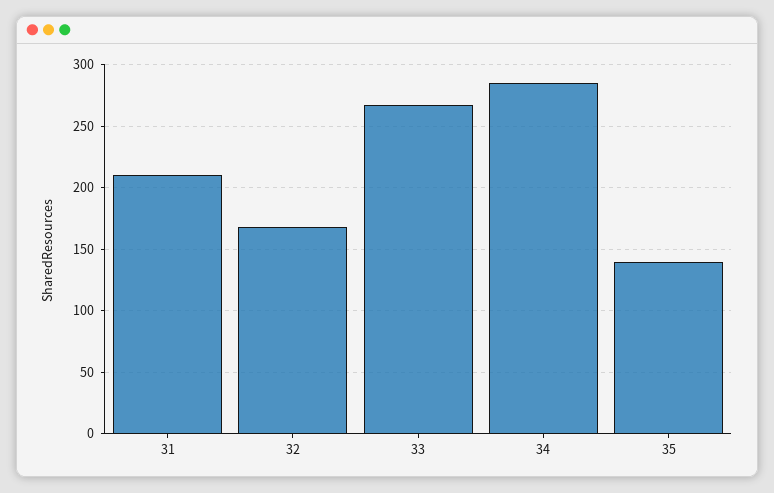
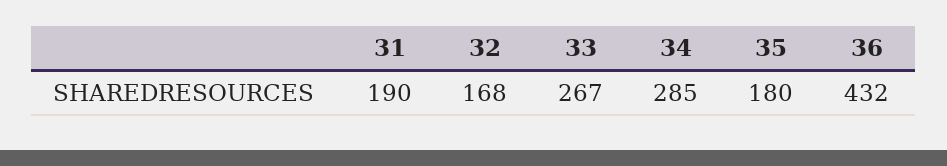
31: 210 -> 190
35: 140 -> 180
36: none -> 432

